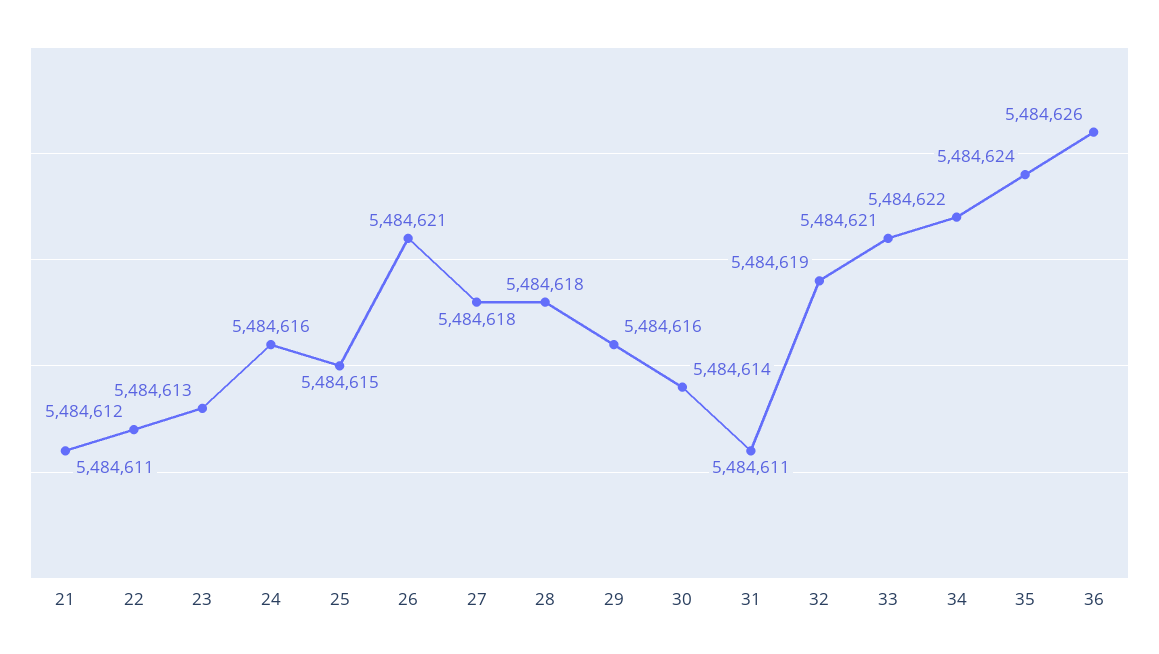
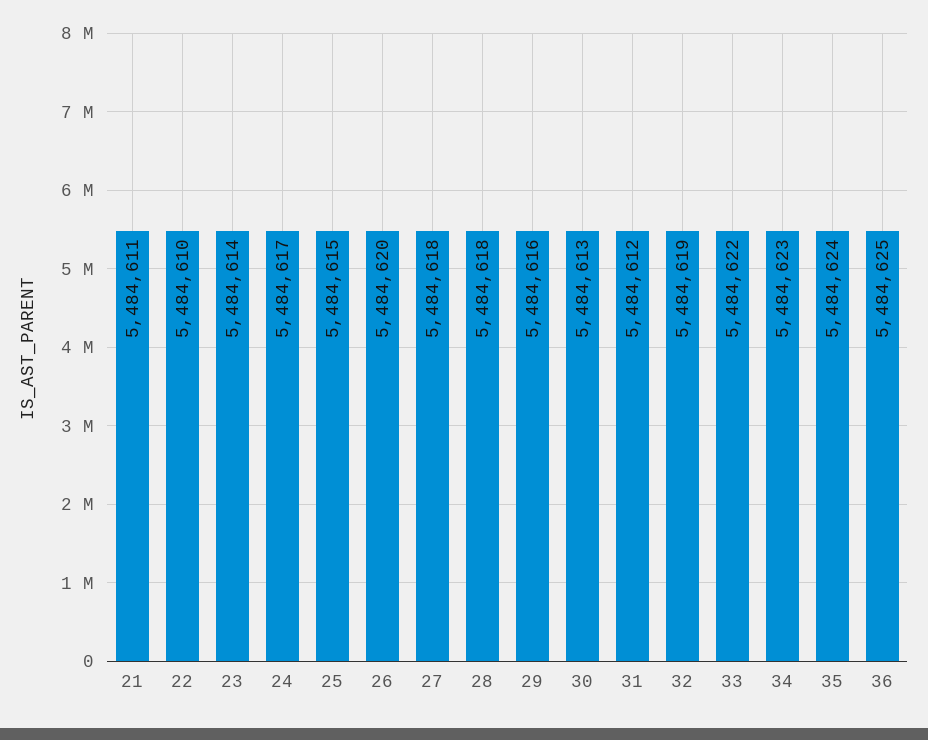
22: 5484612 -> 5484610
23: 5484613 -> 5484614
24: 5484616 -> 5484617
26: 5484621 -> 5484620
30: 5484614 -> 5484613
31: 5484611 -> 5484612
33: 5484621 -> 5484622
34: 5484622 -> 5484623
36: 5484626 -> 5484625

